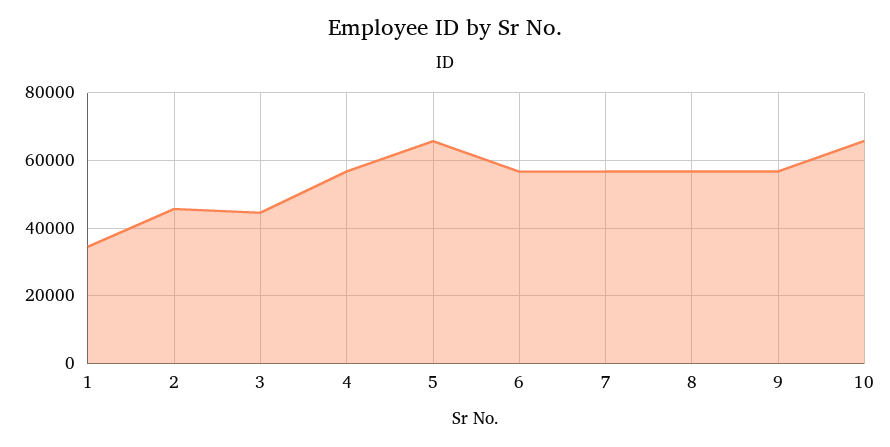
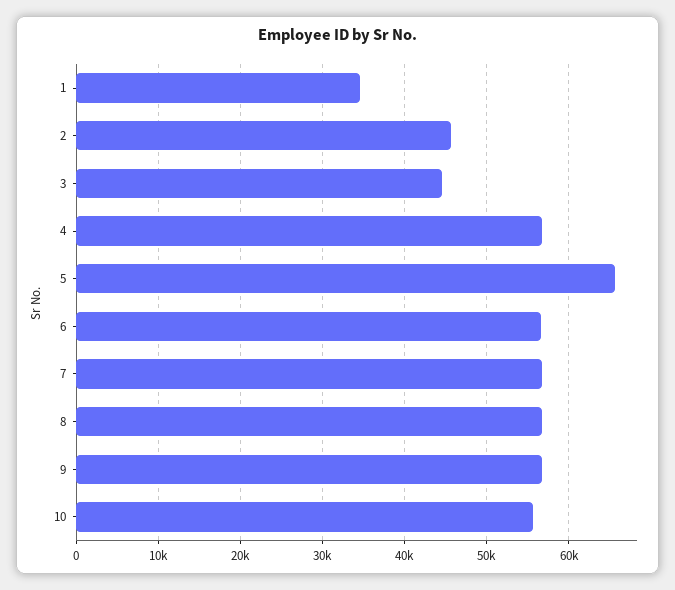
10: 66000 -> 56000

